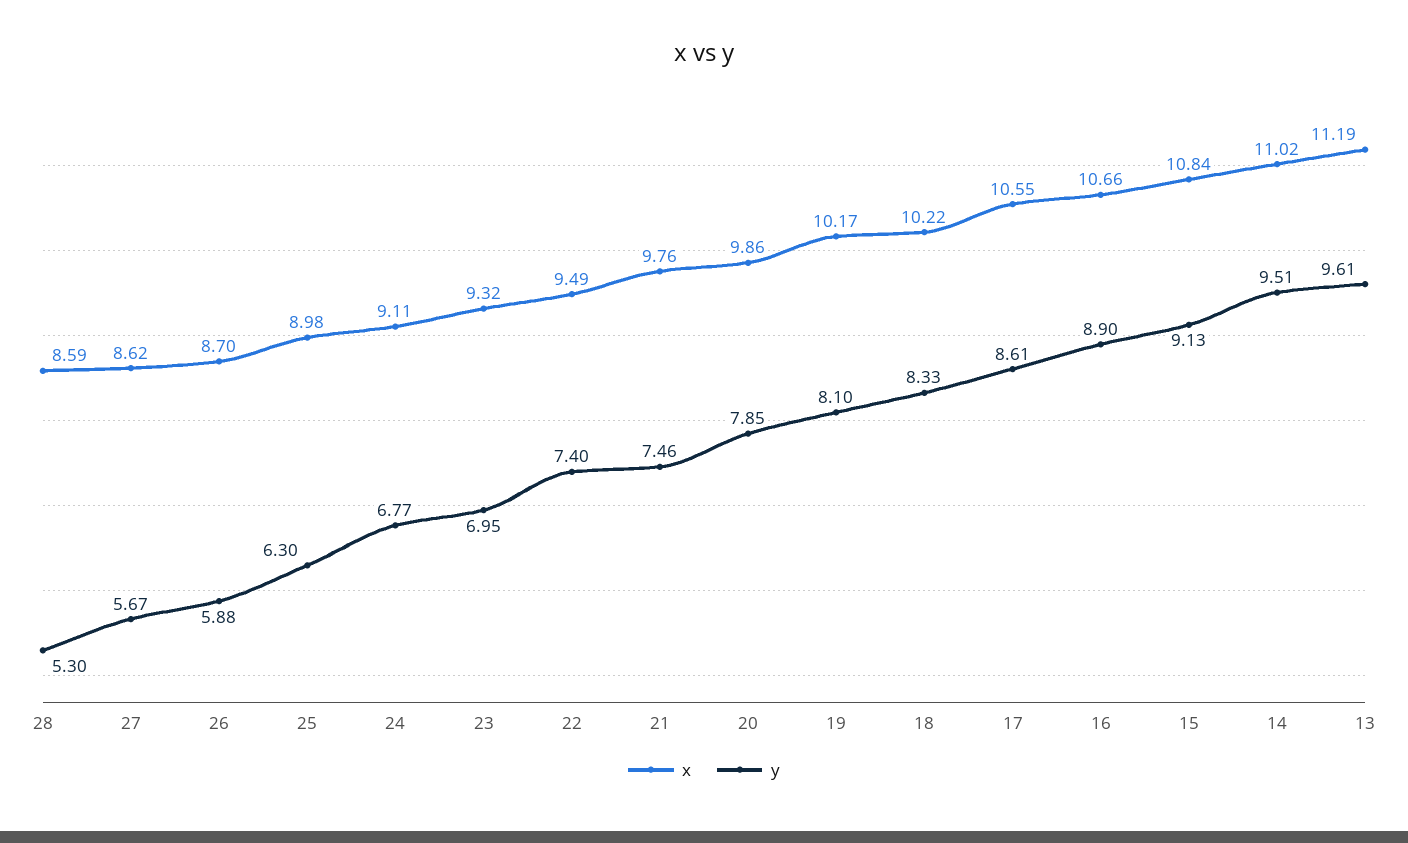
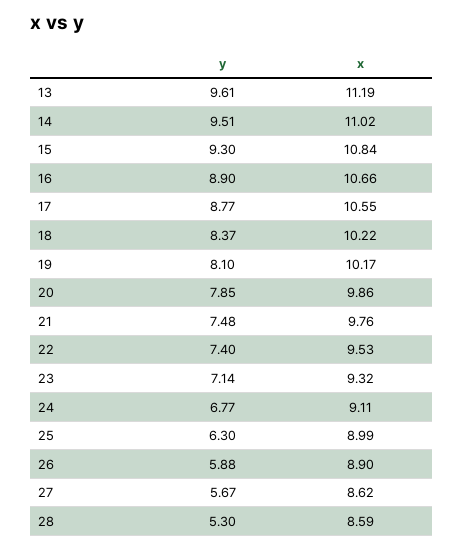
x, 26: 8.7 -> 8.9
x, 25: 8.98 -> 8.99
y, 23: 6.95 -> 7.14
x, 22: 9.49 -> 9.53
y, 21: 7.46 -> 7.48
y, 18: 8.33 -> 8.37
y, 17: 8.61 -> 8.77
y, 15: 9.13 -> 9.3

